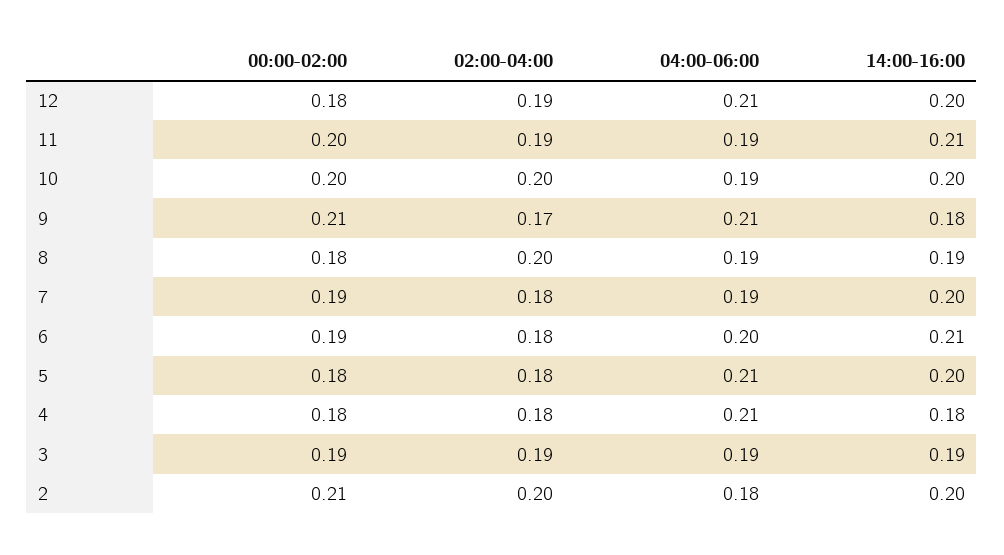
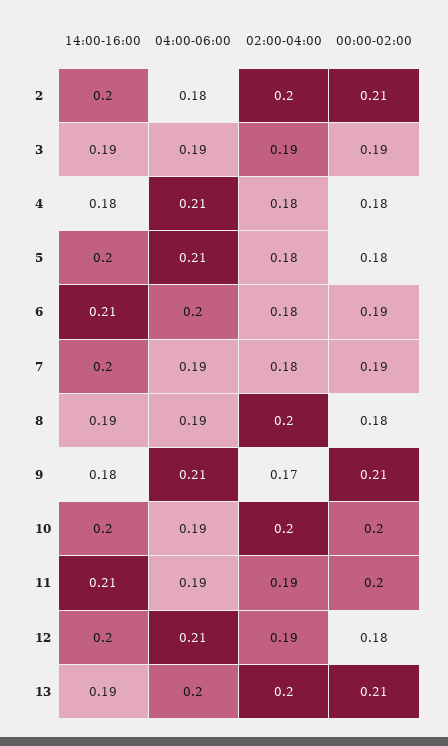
14:00-16:00, 13: none -> 0.19
04:00-06:00, 13: none -> 0.2
02:00-04:00, 13: none -> 0.2
00:00-02:00, 13: none -> 0.21

